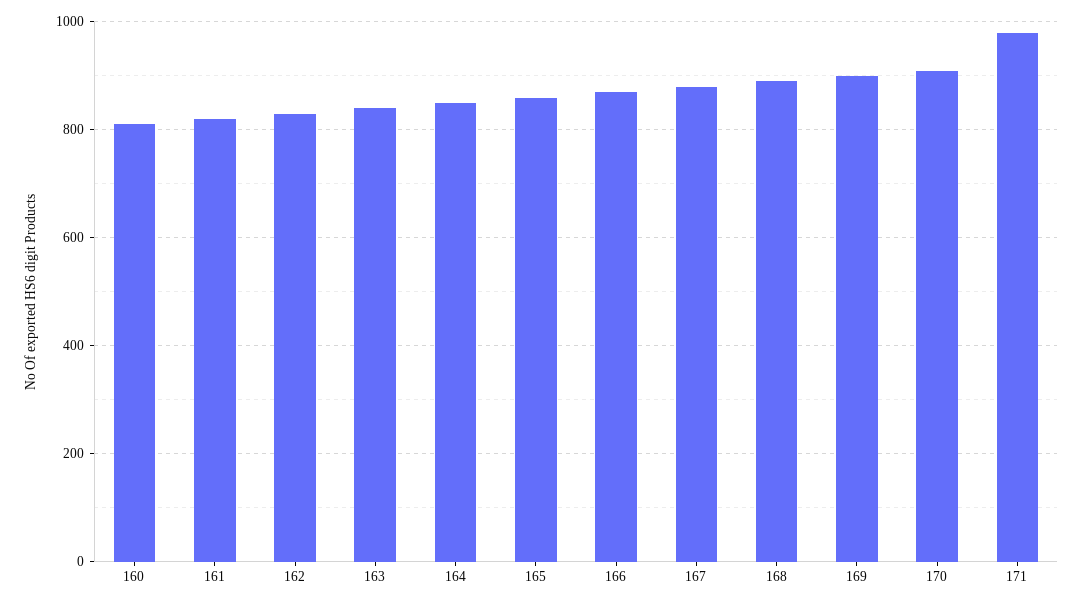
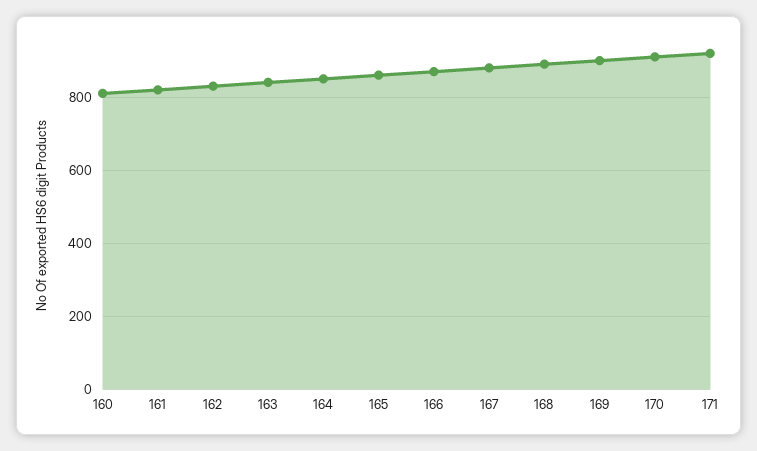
171: 980 -> 920

